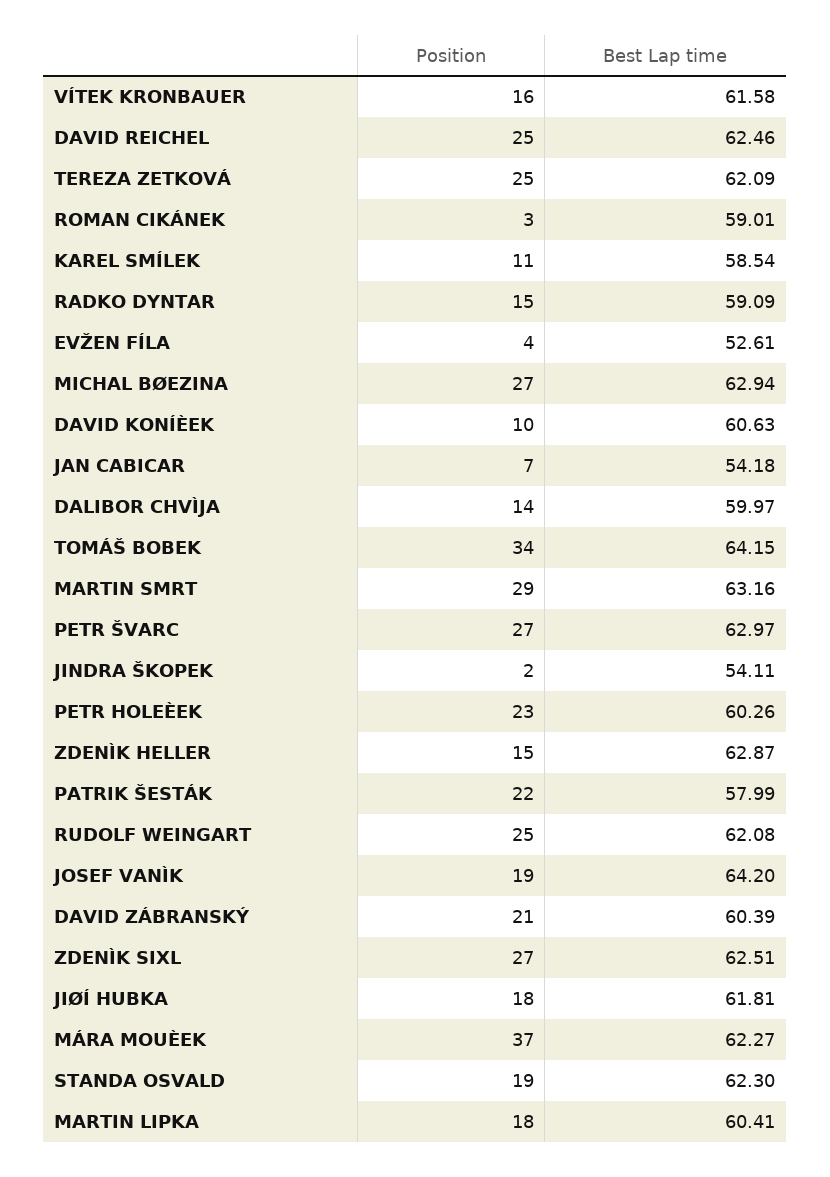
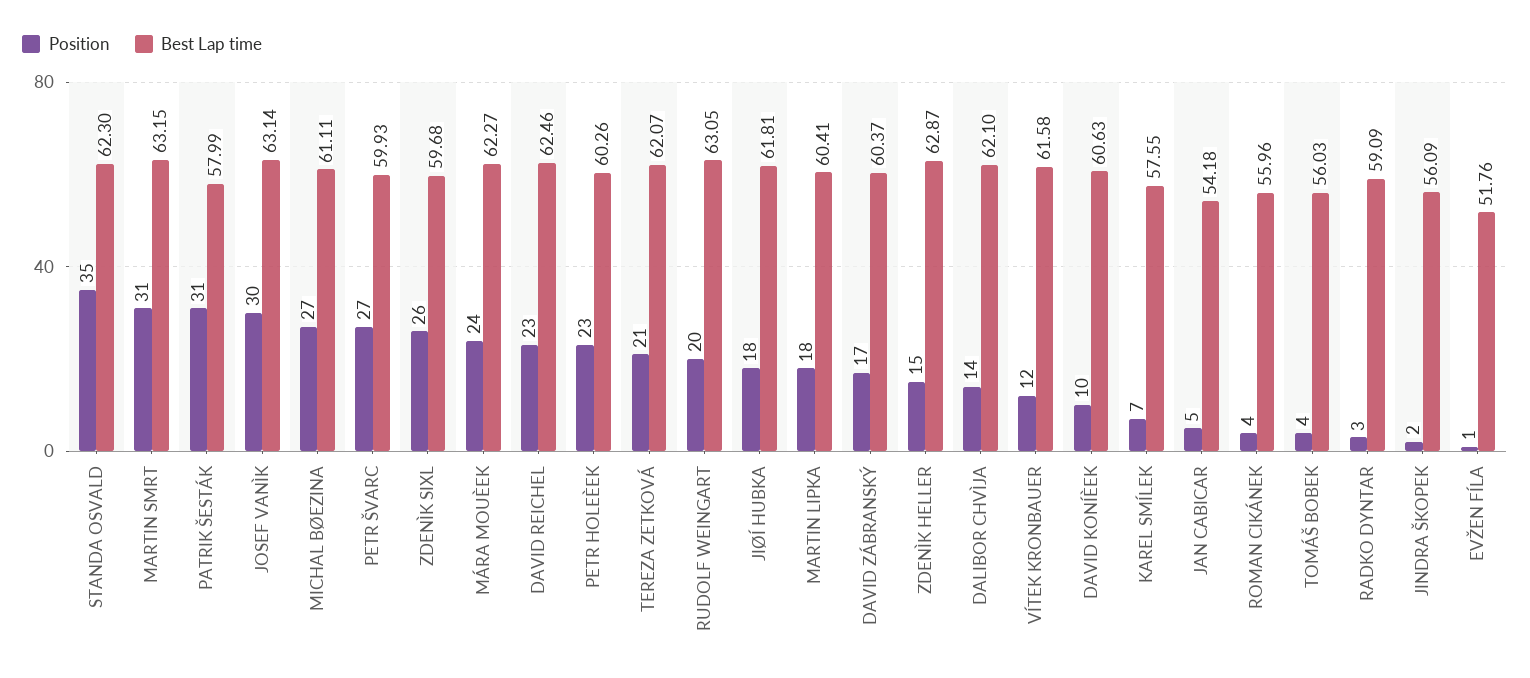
Position, VÍTEK KRONBAUER: 16 -> 12
Position, DAVID REICHEL: 25 -> 23
Position, TEREZA ZETKOVÁ: 25 -> 21
Best Lap time, TEREZA ZETKOVÁ: 62.09 -> 62.07
Position, ROMAN CIKÁNEK: 3 -> 4
Best Lap time, ROMAN CIKÁNEK: 59.01 -> 55.96
Position, KAREL SMÍLEK: 11 -> 7
Best Lap time, KAREL SMÍLEK: 58.54 -> 57.55
Position, RADKO DYNTAR: 15 -> 3
Position, EVŽEN FÍLA: 4 -> 1
Best Lap time, EVŽEN FÍLA: 52.61 -> 51.76
Best Lap time, MICHAL BØEZINA: 62.94 -> 61.11
Position, JAN CABICAR: 7 -> 5
Best Lap time, DALIBOR CHVÌJA: 59.97 -> 62.1
Position, TOMÁŠ BOBEK: 34 -> 4
Best Lap time, TOMÁŠ BOBEK: 64.15 -> 56.03
Position, MARTIN SMRT: 29 -> 31
Best Lap time, MARTIN SMRT: 63.16 -> 63.15
Best Lap time, PETR ŠVARC: 62.97 -> 59.93
Best Lap time, JINDRA ŠKOPEK: 54.11 -> 56.09
Position, PATRIK ŠESTÁK: 22 -> 31
Position, RUDOLF WEINGART: 25 -> 20
Best Lap time, RUDOLF WEINGART: 62.08 -> 63.05
Position, JOSEF VANÌK: 19 -> 30
Best Lap time, JOSEF VANÌK: 64.2 -> 63.14
Position, DAVID ZÁBRANSKÝ: 21 -> 17
Best Lap time, DAVID ZÁBRANSKÝ: 60.39 -> 60.37
Position, ZDENÌK SIXL: 27 -> 26
Best Lap time, ZDENÌK SIXL: 62.51 -> 59.68
Position, MÁRA MOUÈEK: 37 -> 24
Position, STANDA OSVALD: 19 -> 35

